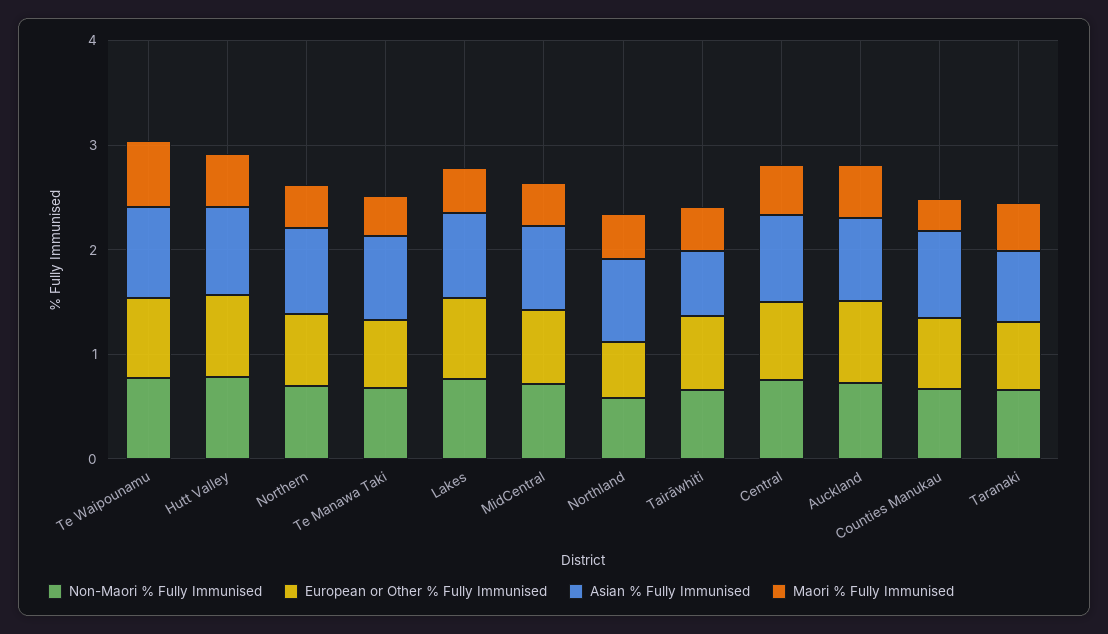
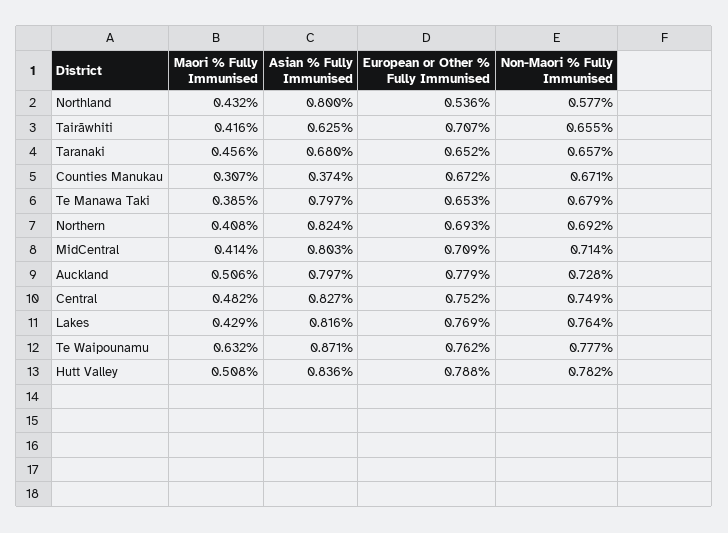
Asian % Fully Immunised, Counties Manukau: 0.8 -> 0.374

